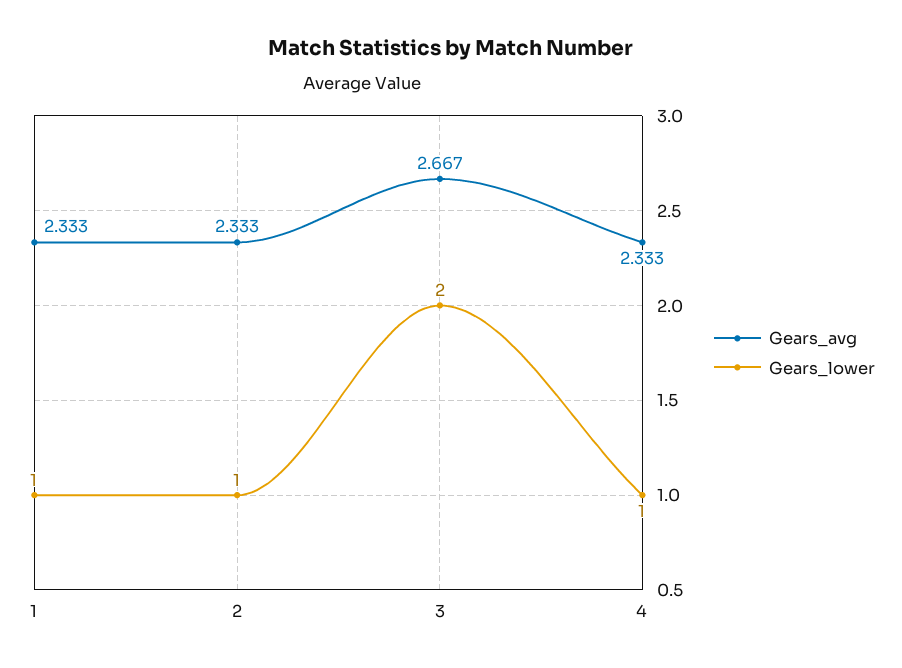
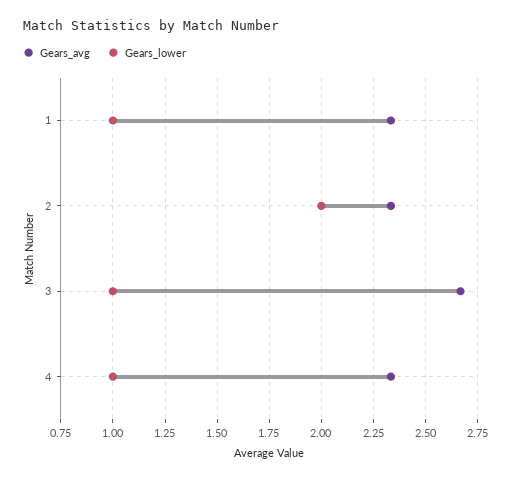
Gears_lower, 2: 1 -> 2
Gears_lower, 3: 2 -> 1

